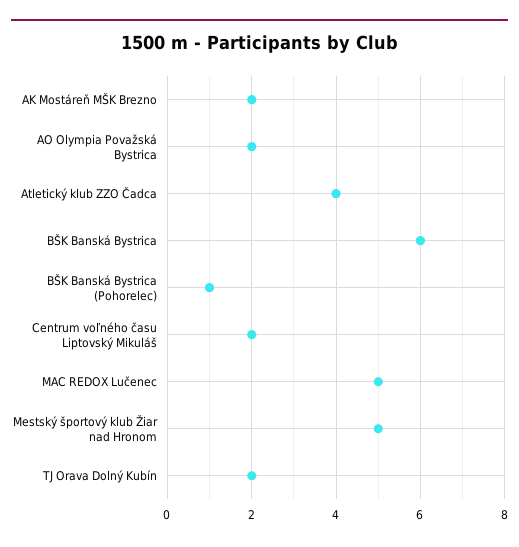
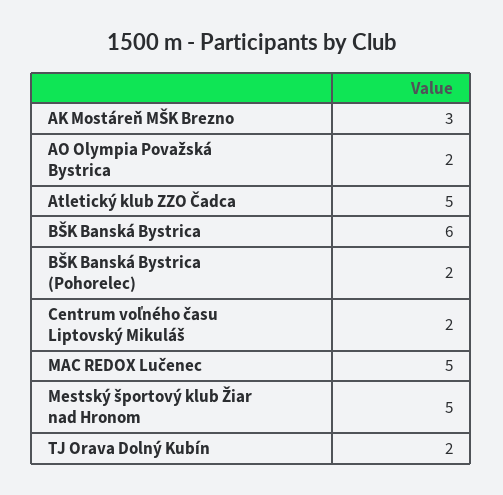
AK Mostáreň MŠK Brezno: 2 -> 3
Atletický klub ZZO Čadca: 4 -> 5
BŠK Banská Bystrica (Pohorelec): 1 -> 2

